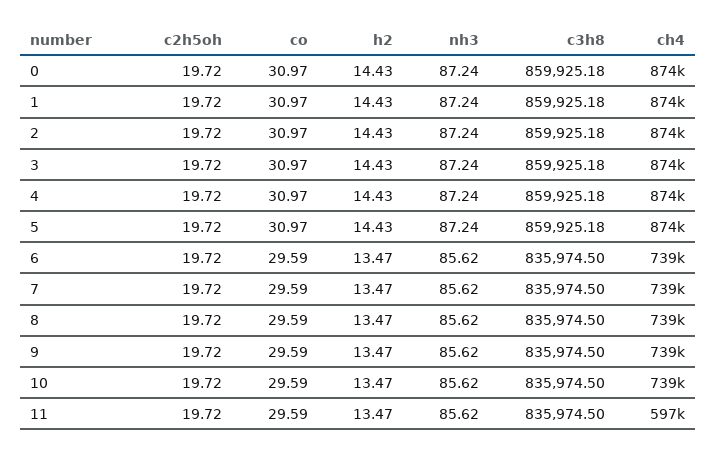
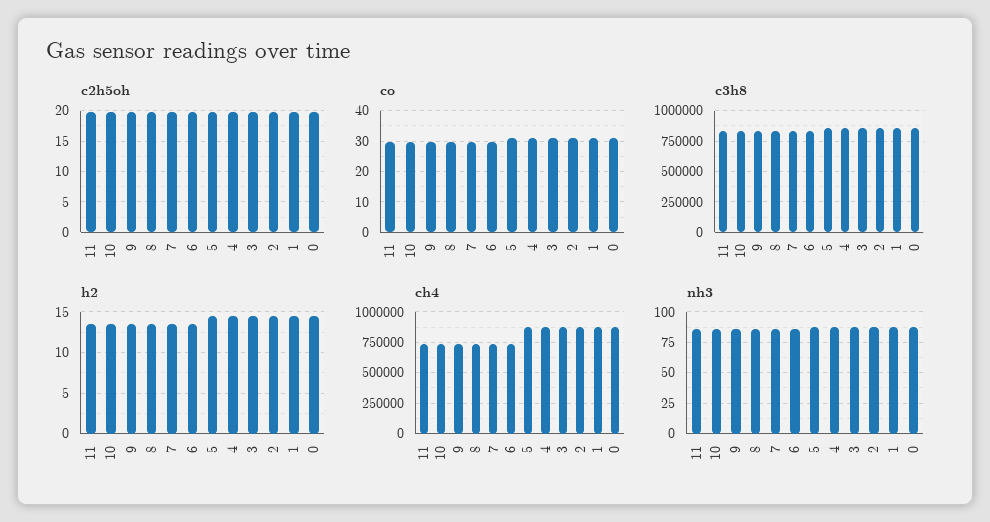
ch4, 11: 597000 -> 750000

